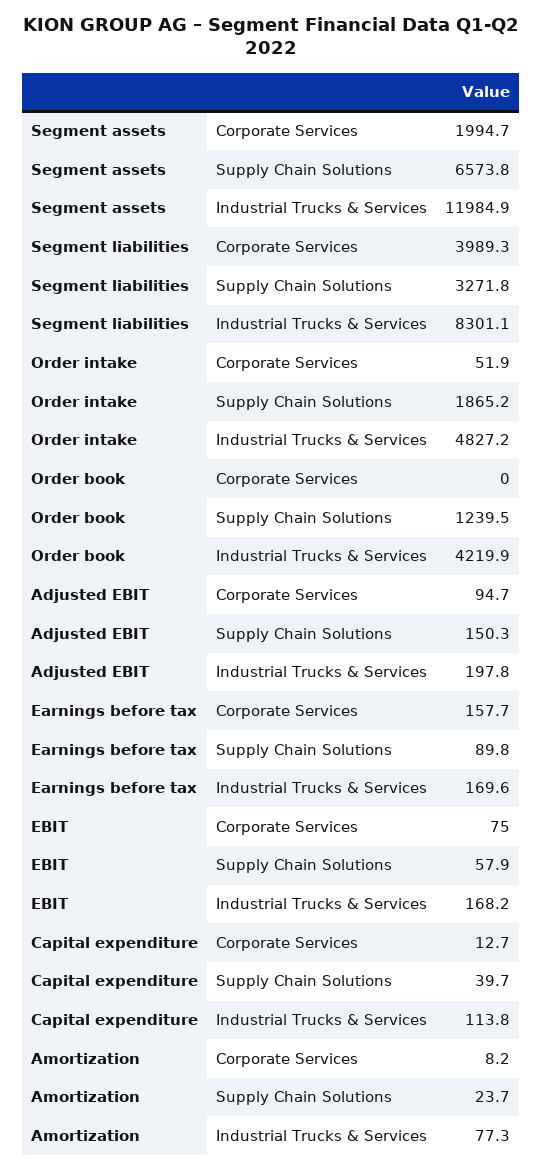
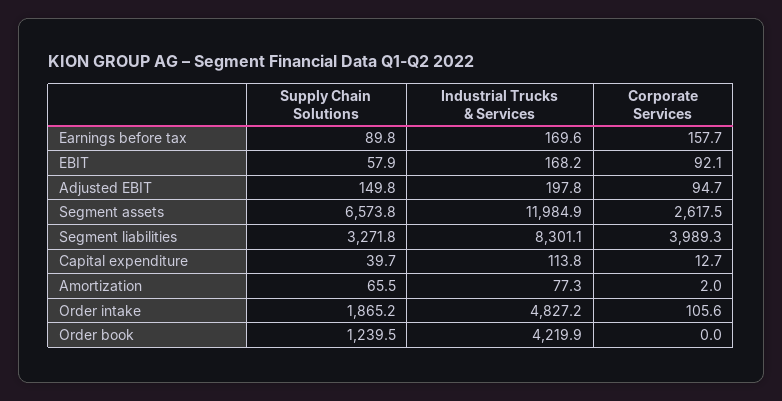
Segment assets, Corporate Services: 1994.7 -> 2617.5
Order intake, Corporate Services: 51.9 -> 105.6
Adjusted EBIT, Supply Chain Solutions: 150.3 -> 149.8
EBIT, Corporate Services: 75 -> 92.1
Amortization, Corporate Services: 8.2 -> 2
Amortization, Supply Chain Solutions: 23.7 -> 65.5

